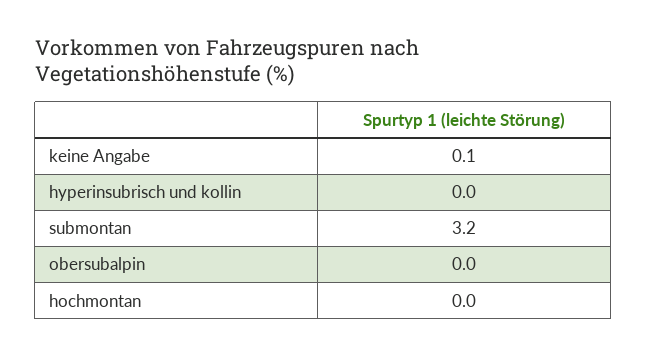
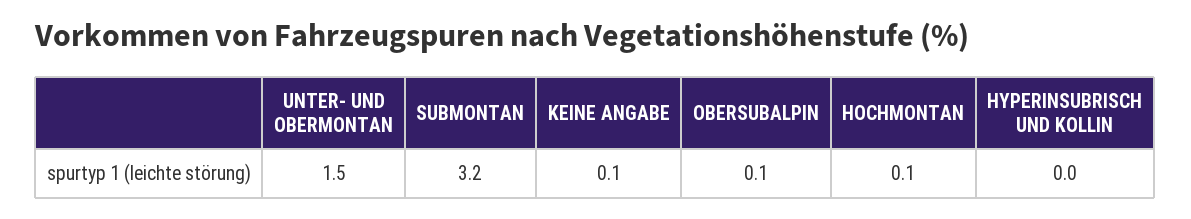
obersubalpin: 0 -> 0.1
hochmontan: 0 -> 0.1
UNTER- UND OBERMONTAN: none -> 1.5

